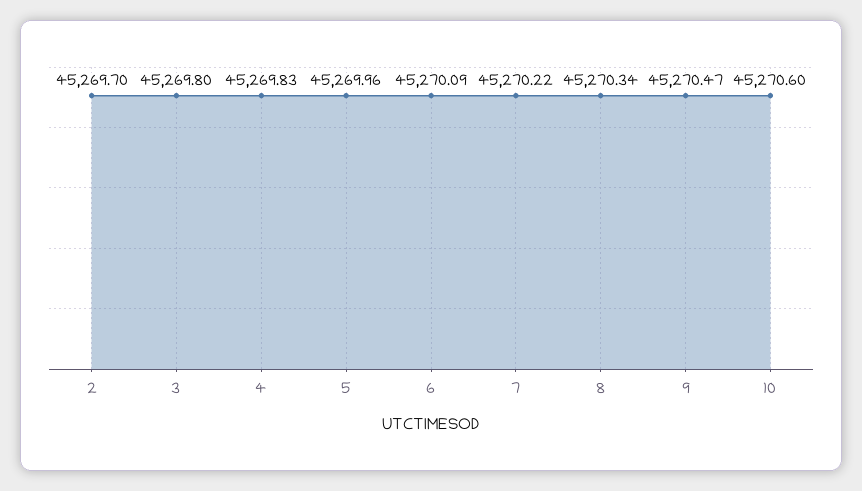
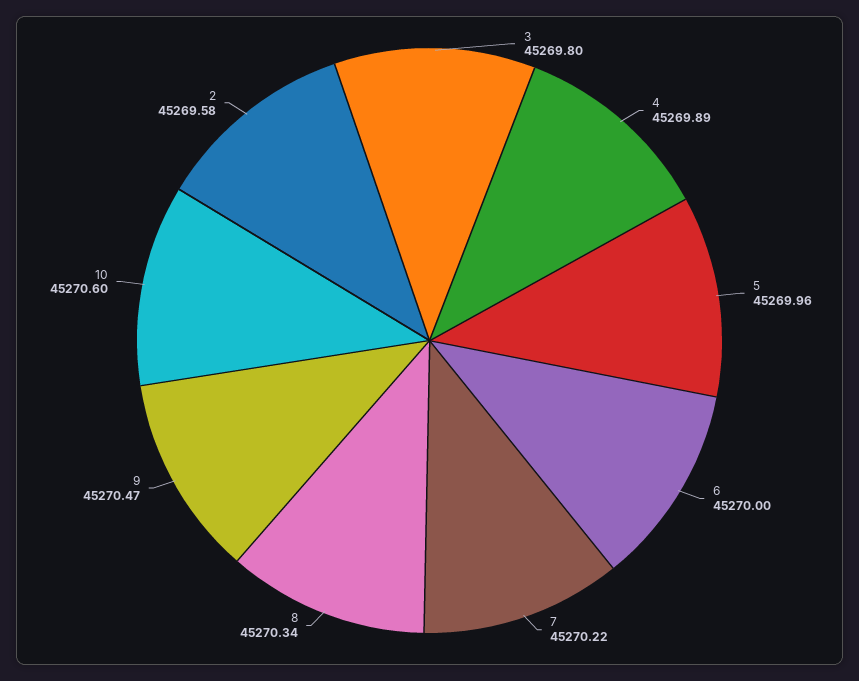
2: 45269.7 -> 45269.58
4: 45269.83 -> 45269.89
6: 45270.09 -> 45270

